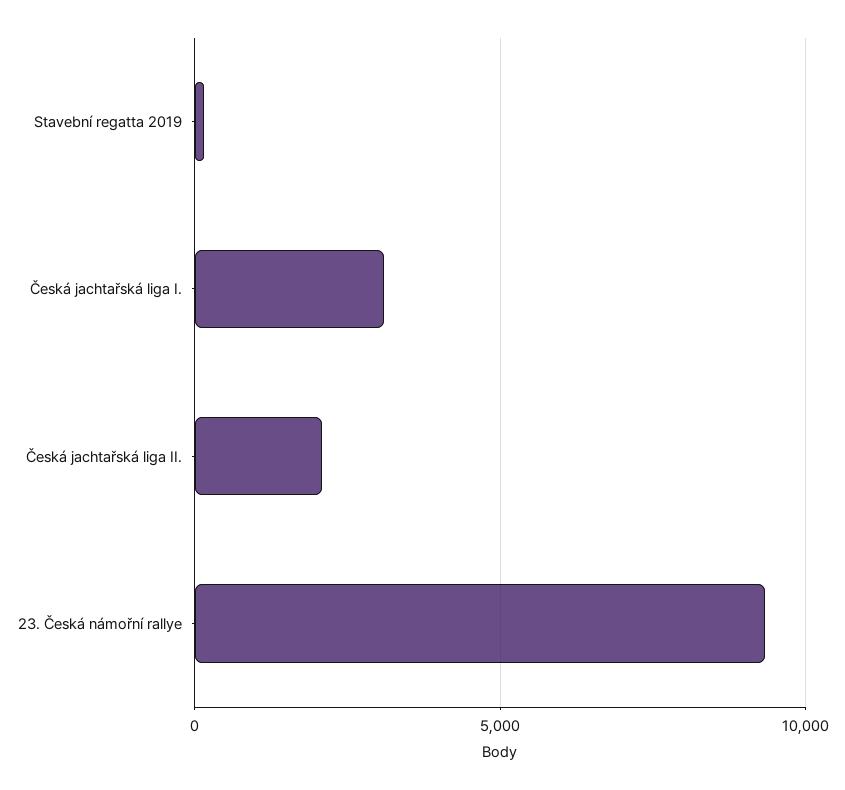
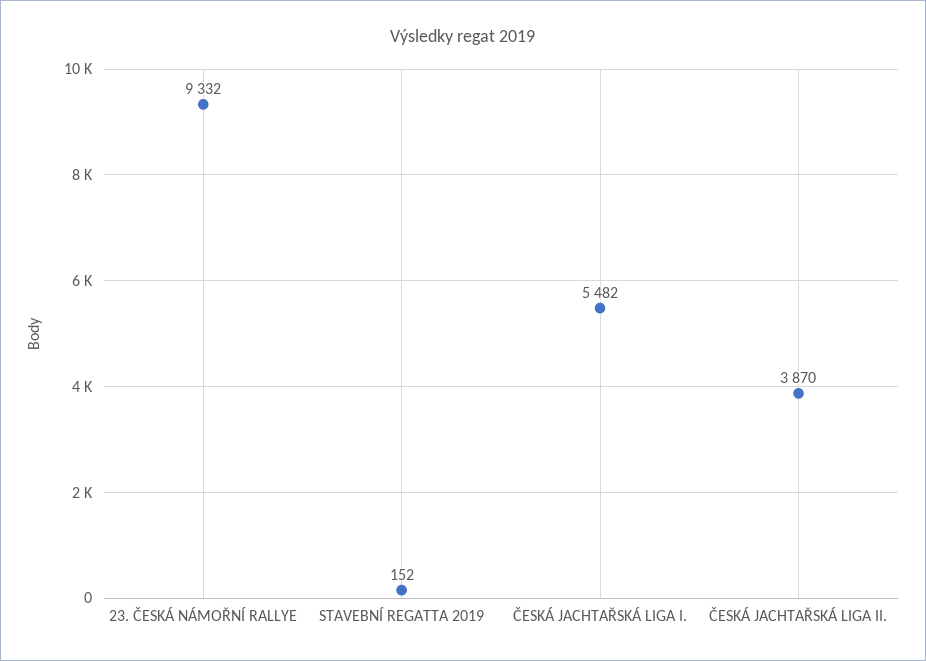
Česká jachtařská liga I.: 3000 -> 5482
Česká jachtařská liga II.: 2000 -> 3870

